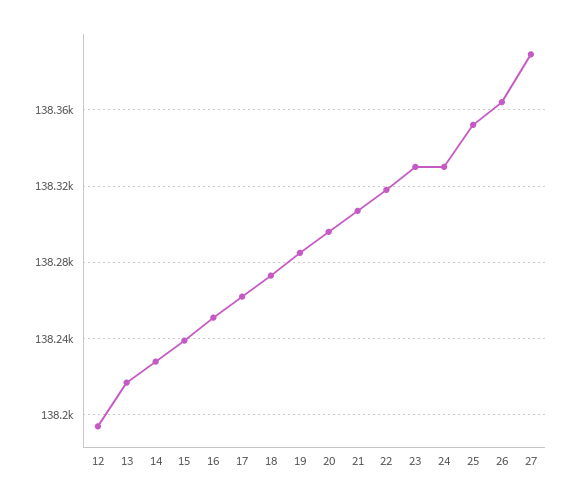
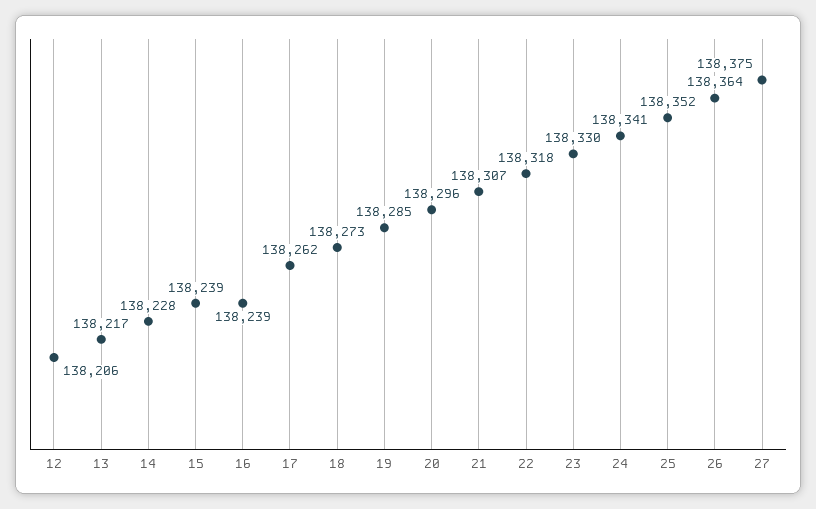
12: 138195 -> 138206
16: 138250 -> 138239
24: 138330 -> 138341
27: 138390 -> 138375

